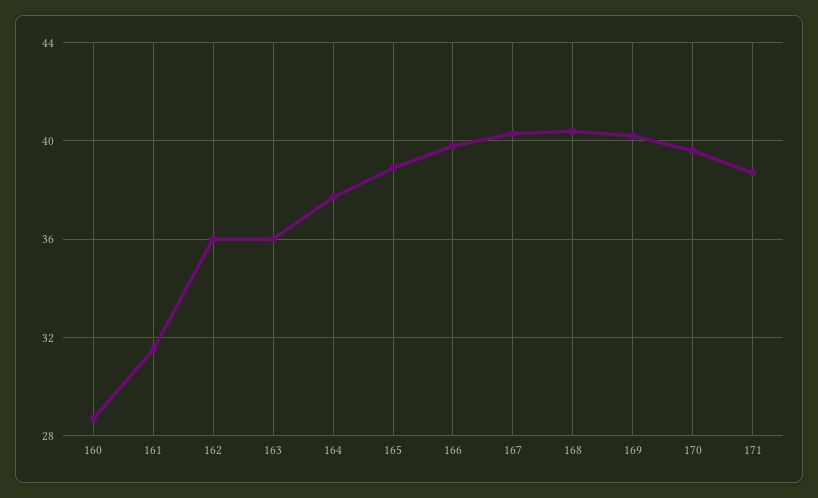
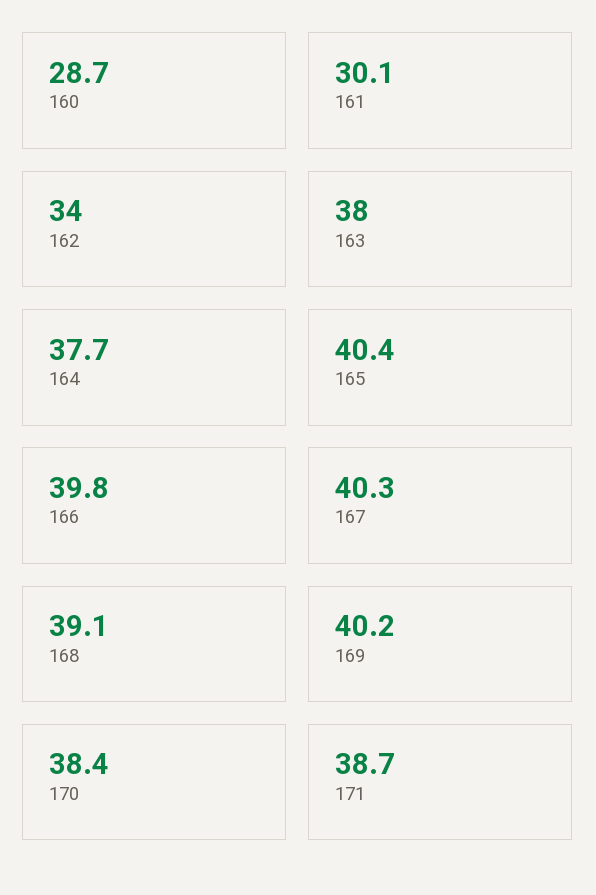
161: 31.5 -> 30.1
162: 36 -> 34
163: 36 -> 38
165: 39 -> 40.4
168: 40.5 -> 39.1
170: 39.5 -> 38.4

